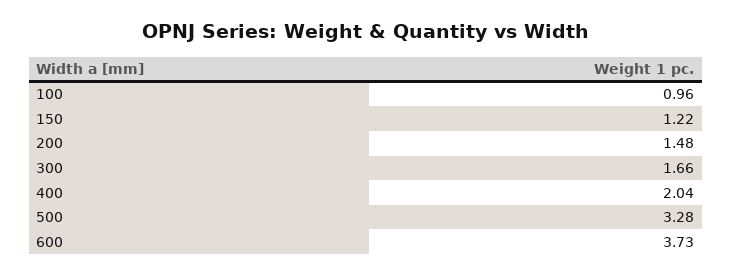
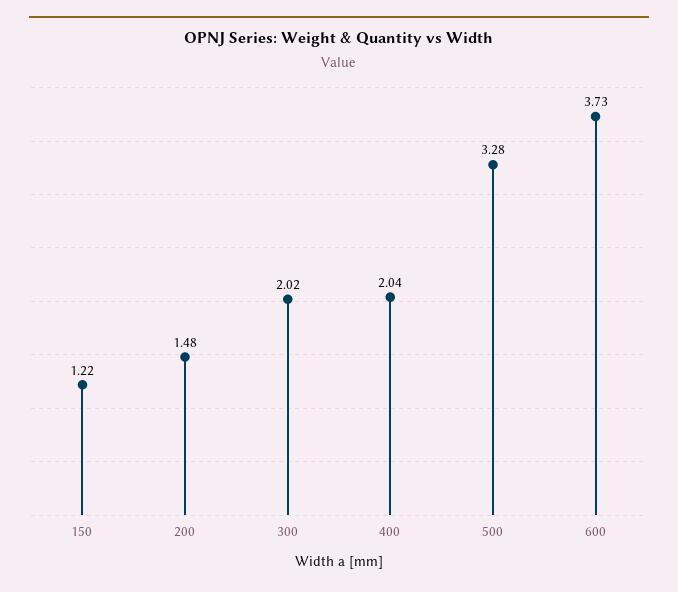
100: 0.96 -> none
300: 1.66 -> 2.02

